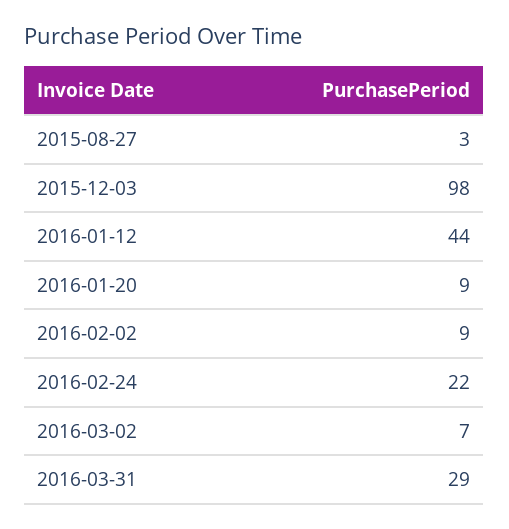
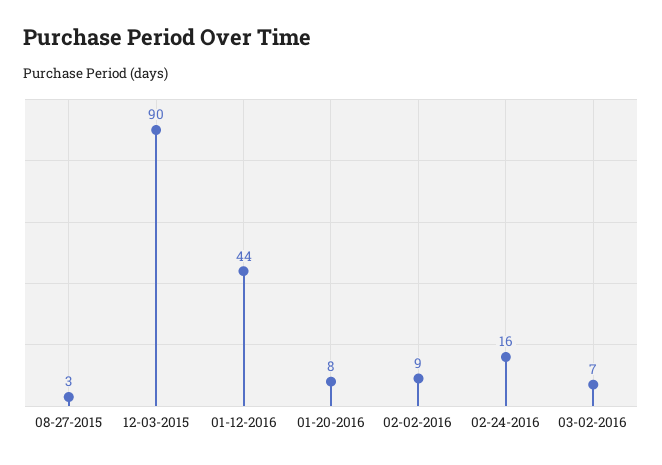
2015-12-03: 98 -> 90
2016-01-20: 9 -> 8
2016-02-24: 22 -> 16
2016-03-31: 29 -> none

